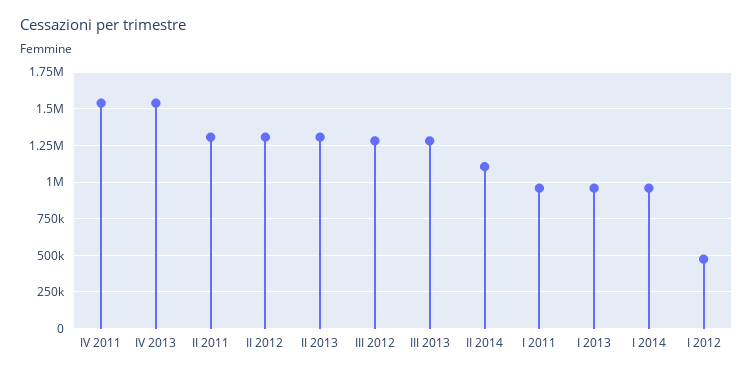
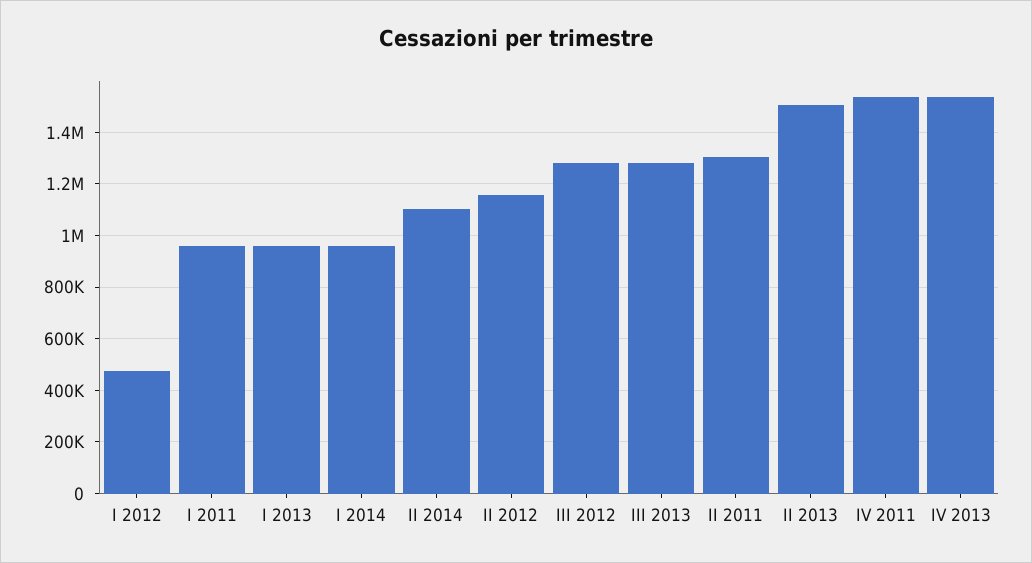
II 2012: 1300000 -> 1150000
II 2013: 1300000 -> 1500000

